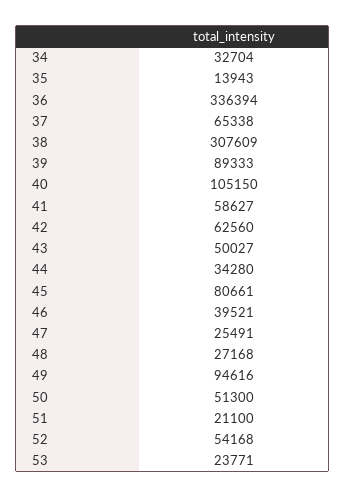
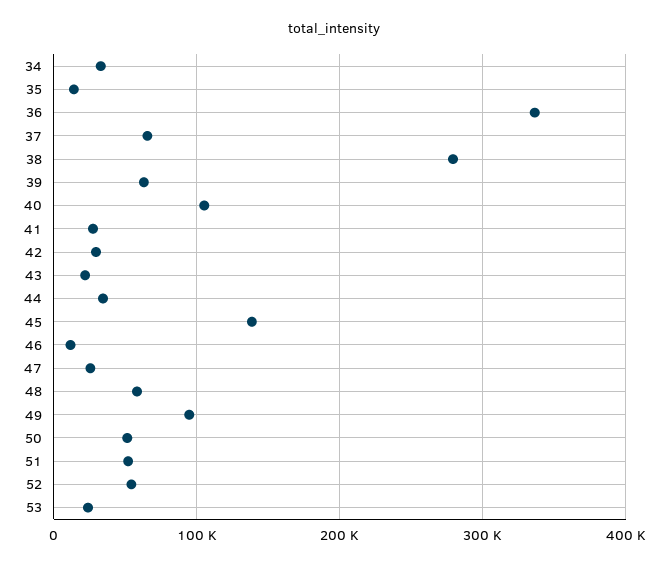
38: 307609 -> 280000
39: 89333 -> 60000
41: 58627 -> 30000
42: 62560 -> 30000
43: 50027 -> 20000
45: 80661 -> 140000
46: 39521 -> 10000
48: 27168 -> 60000
51: 21100 -> 50000

